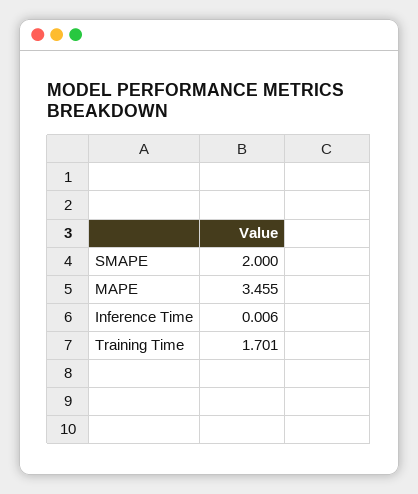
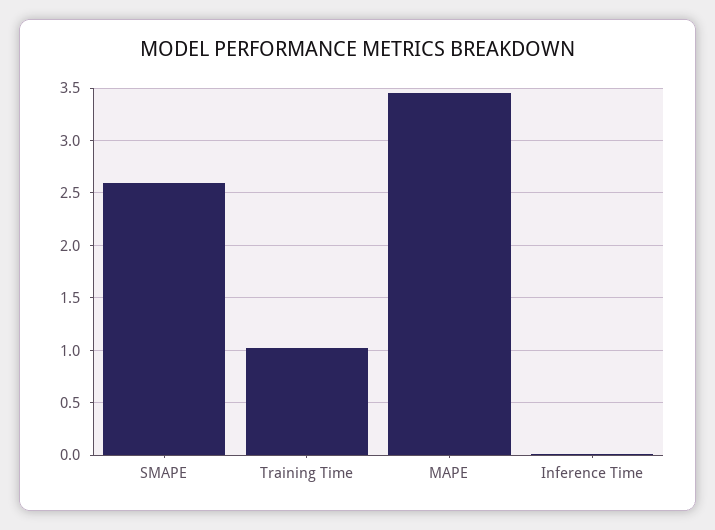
SMAPE: 2 -> 2.6
Training Time: 1.701 -> 1

